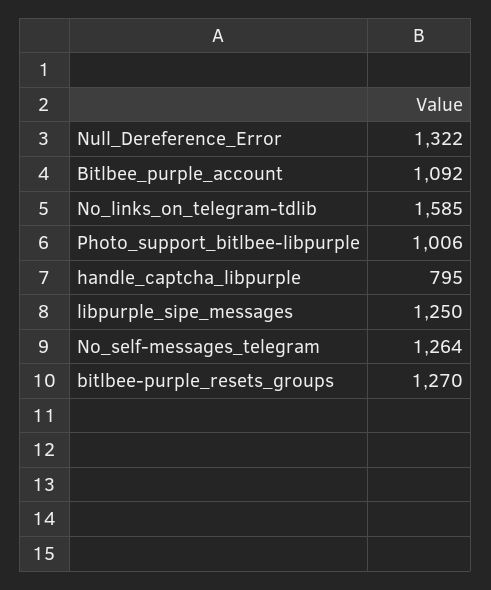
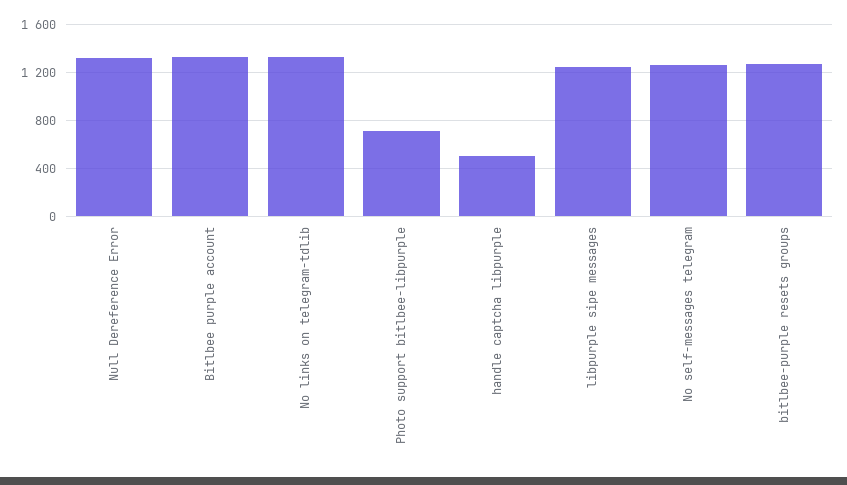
Bitlbee_purple_account: 1092 -> 1300
No_links_on_telegram-tdlib: 1585 -> 1300
Photo_support_bitlbee-libpurple: 1006 -> 700
handle_captcha_libpurple: 795 -> 500

